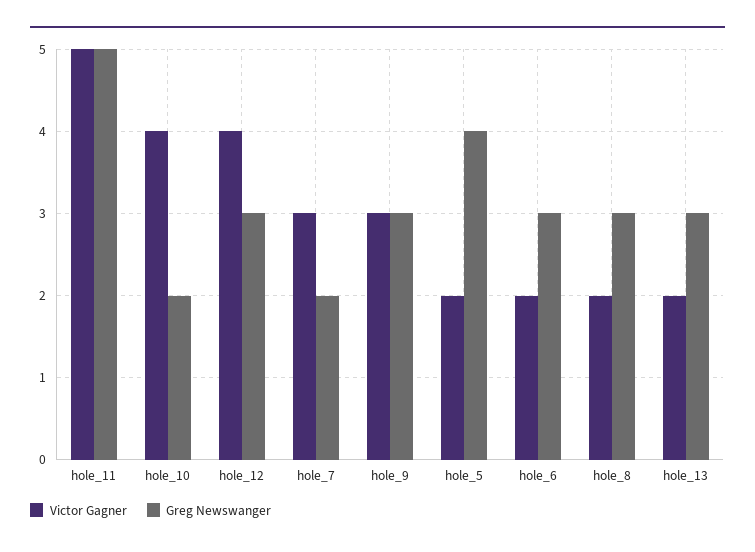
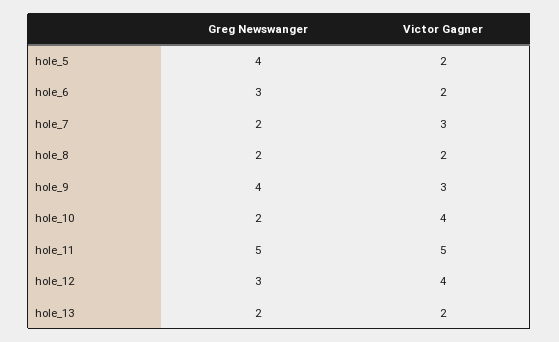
Greg Newswanger, hole_9: 3 -> 4
Greg Newswanger, hole_8: 3 -> 2
Greg Newswanger, hole_13: 3 -> 2

